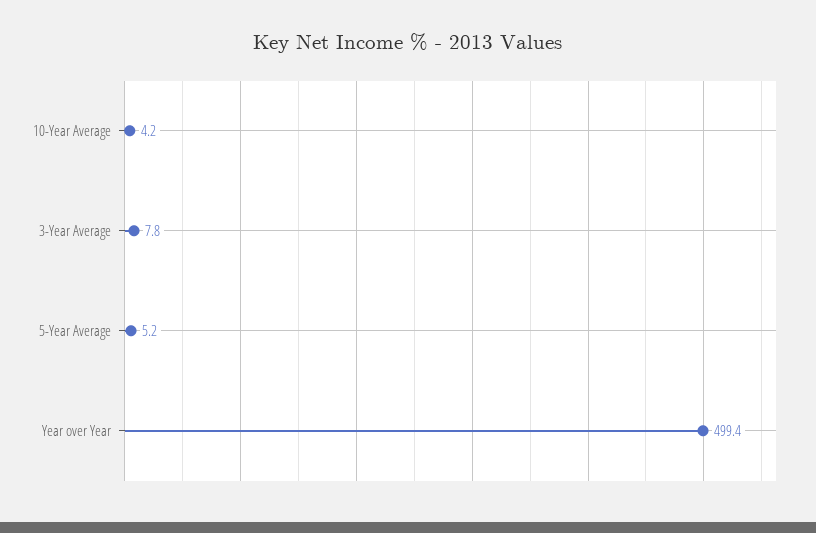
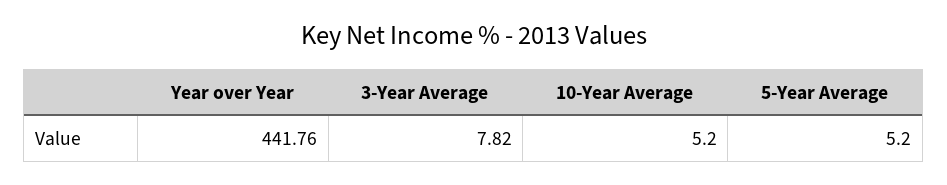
10-Year Average: 4.2 -> 5.2
Year over Year: 499.4 -> 441.76

